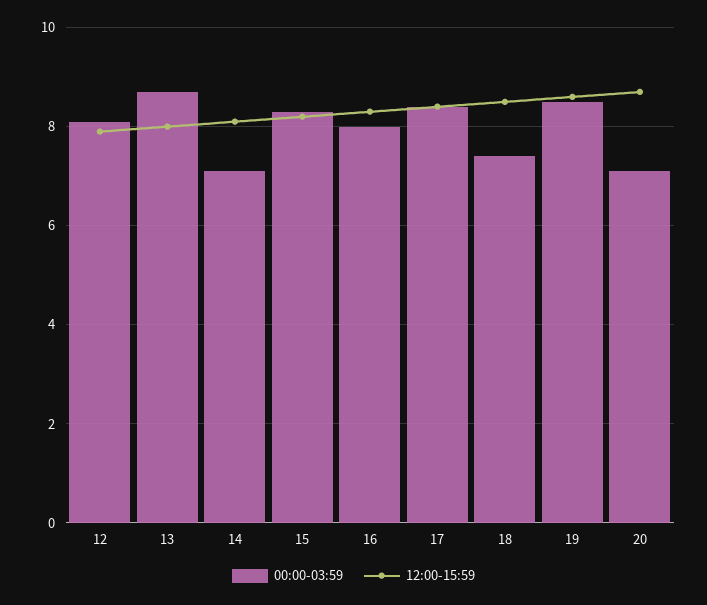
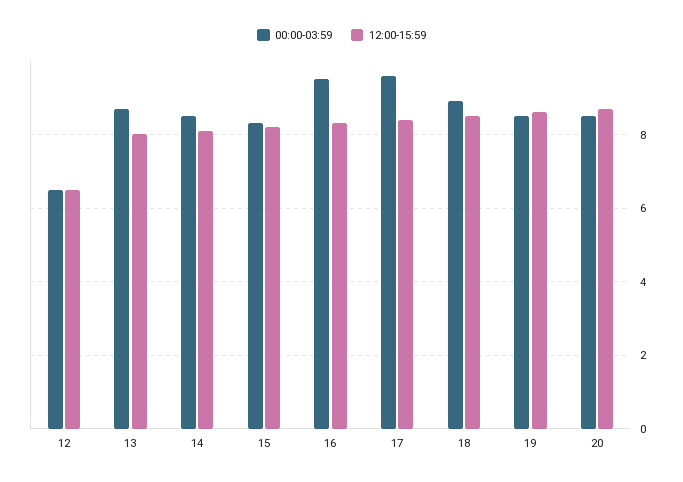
00:00-03:59, 12: 8 -> 6.5
12:00-15:59, 12: 8 -> 6.5
00:00-03:59, 14: 7 -> 8.5
00:00-03:59, 16: 8 -> 9.5
00:00-03:59, 17: 8.5 -> 9.5
00:00-03:59, 18: 7.5 -> 9
00:00-03:59, 20: 7 -> 8.5

